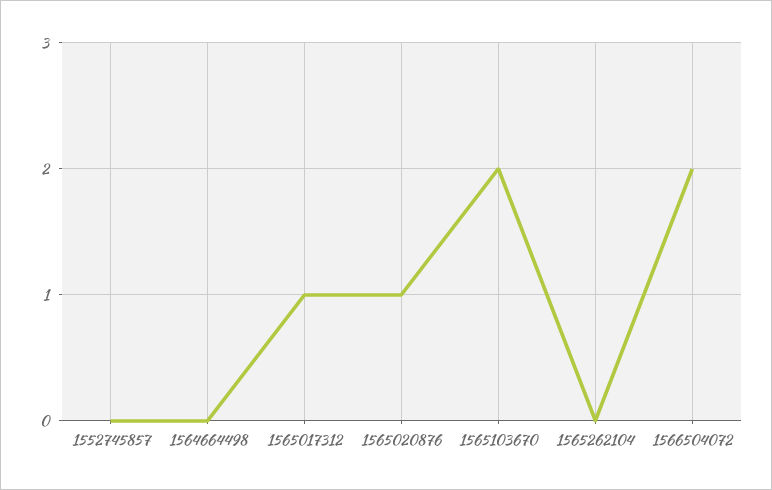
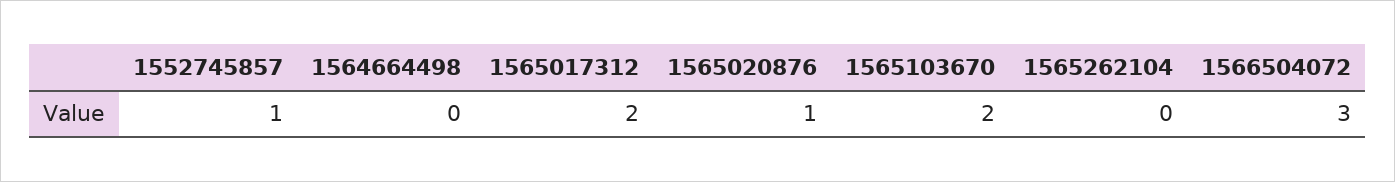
1552745857: 0 -> 1
1565017312: 1 -> 2
1566504072: 2 -> 3

